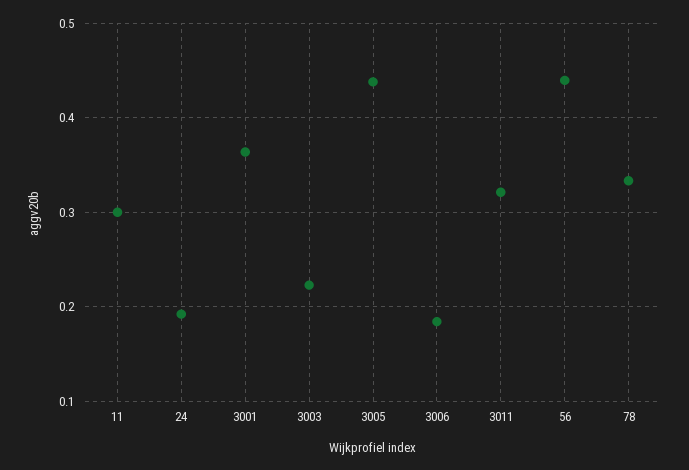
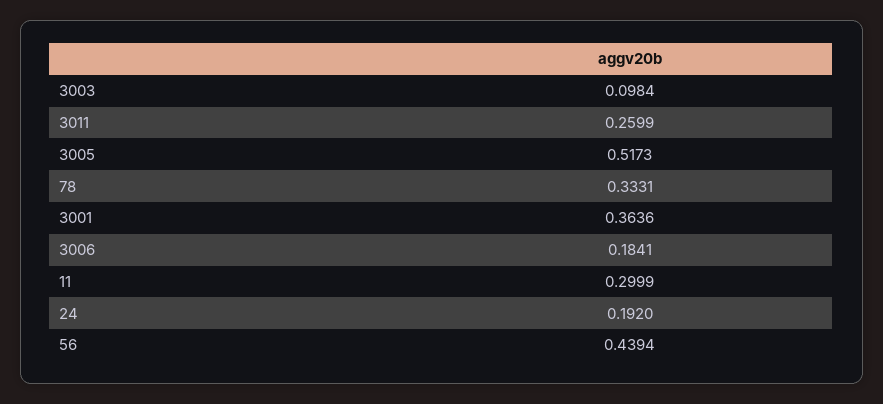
3003: 0.22 -> 0.0984
3005: 0.44 -> 0.5173
3011: 0.32 -> 0.2599

